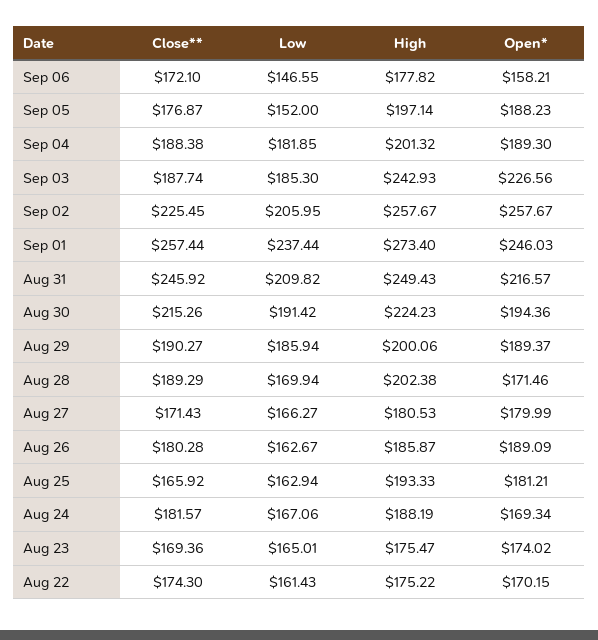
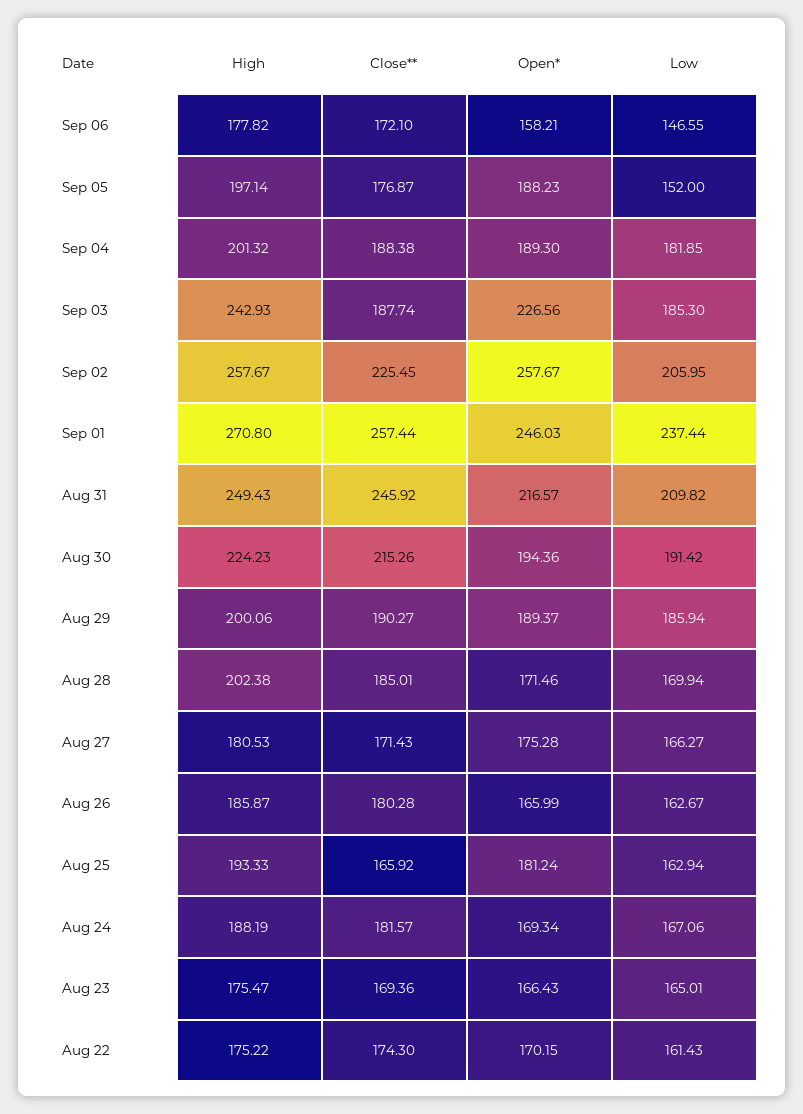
High, Sep 01: 273.4 -> 270.8
Close**, Aug 28: 189.29 -> 185.01
Open*, Aug 27: 179.99 -> 175.28
Open*, Aug 26: 189.09 -> 165.99
Open*, Aug 25: 181.21 -> 181.24
Open*, Aug 23: 174.02 -> 166.43

